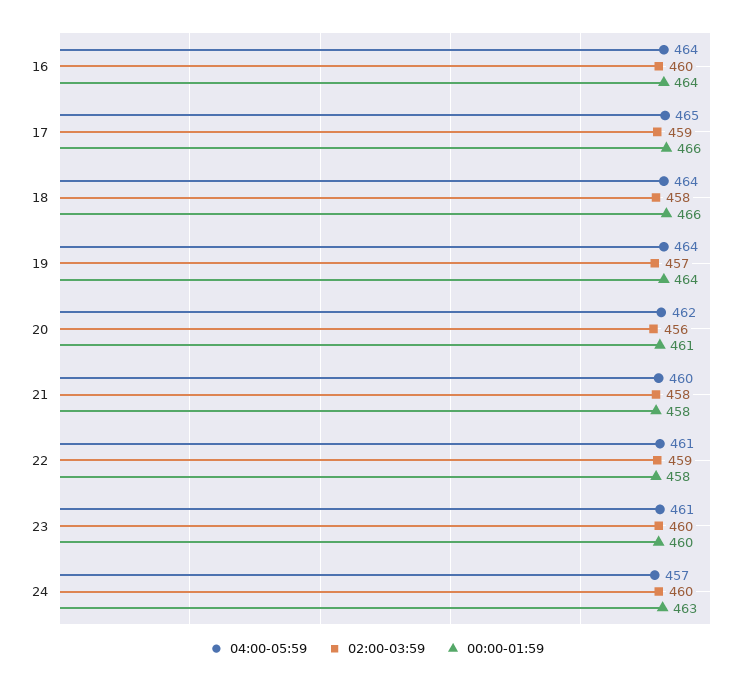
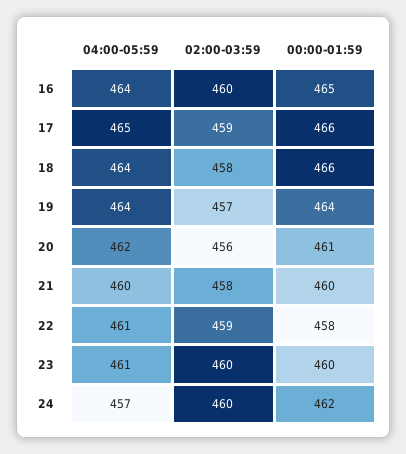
00:00-01:59, 16: 464 -> 465
00:00-01:59, 21: 458 -> 460
00:00-01:59, 24: 463 -> 462

